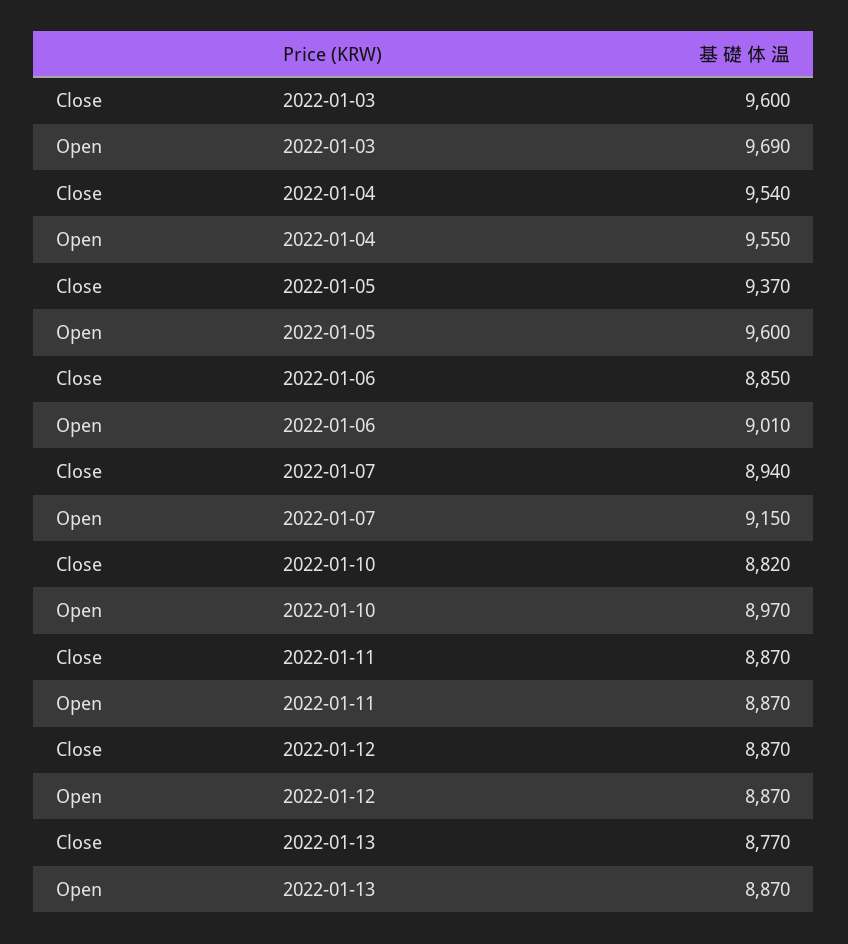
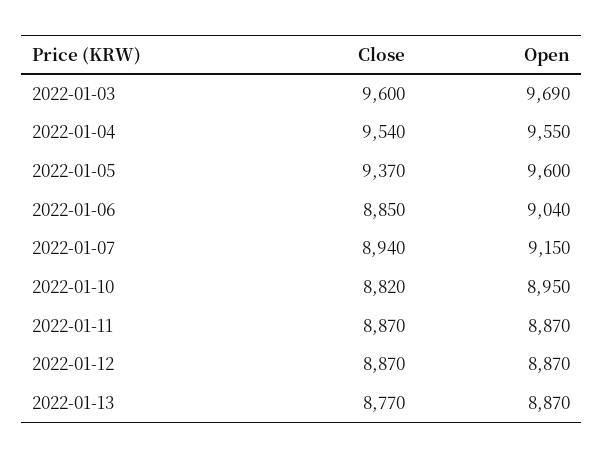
Open, 2022-01-06: 9010 -> 9040
Open, 2022-01-10: 8970 -> 8950

